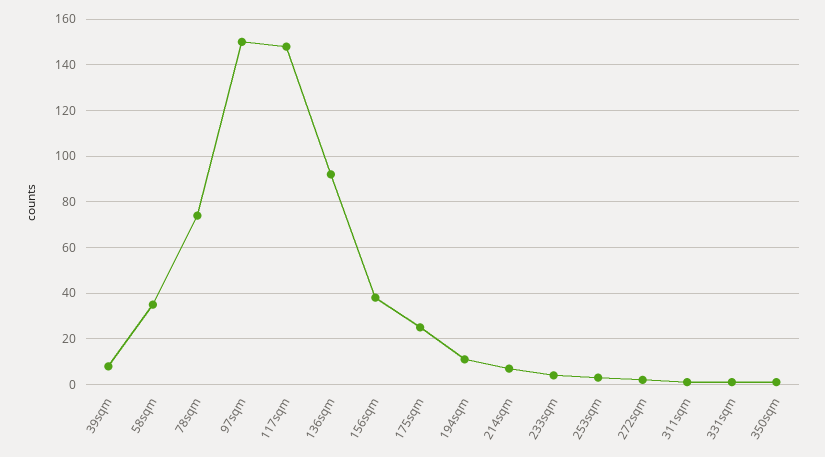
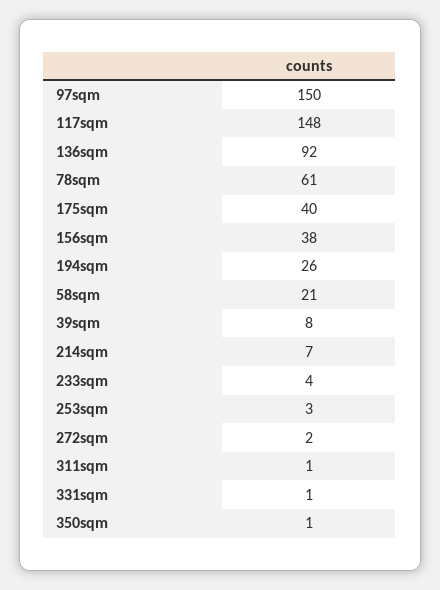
58sqm: 35 -> 21
78sqm: 75 -> 61
175sqm: 25 -> 40
194sqm: 10 -> 26

